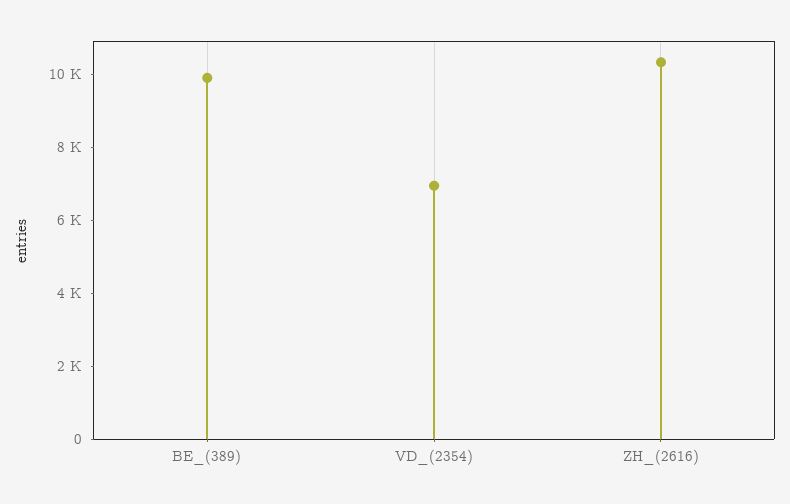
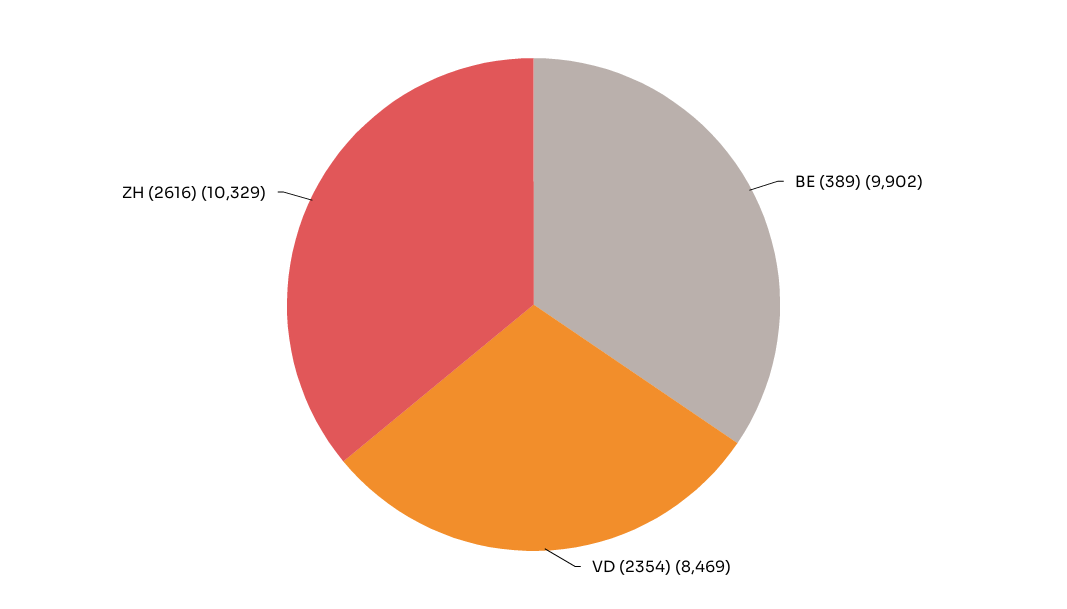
VD_(2354): 7000 -> 8469

